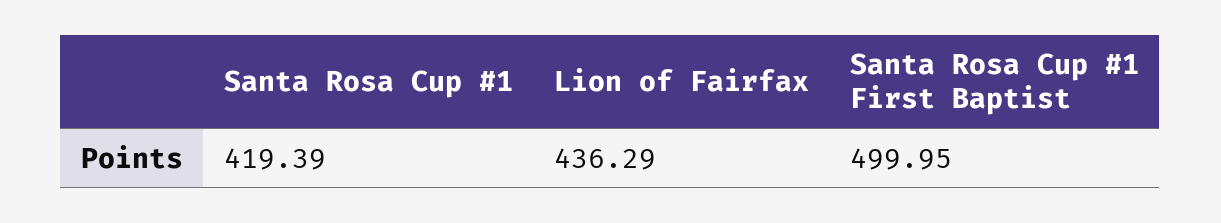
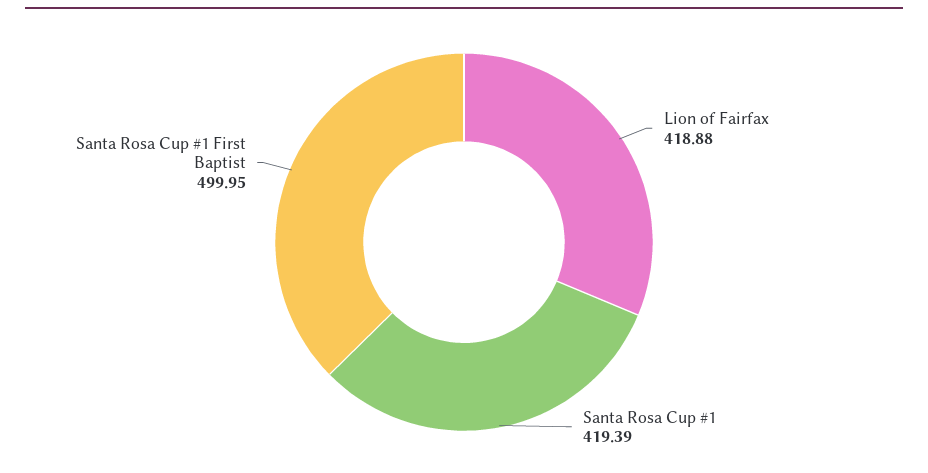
Lion of Fairfax: 436.29 -> 418.88

